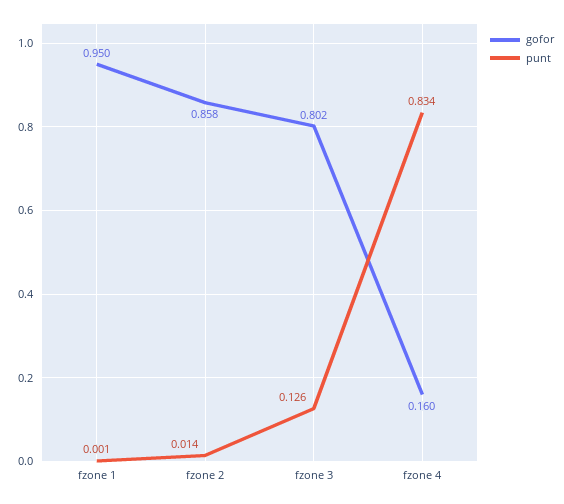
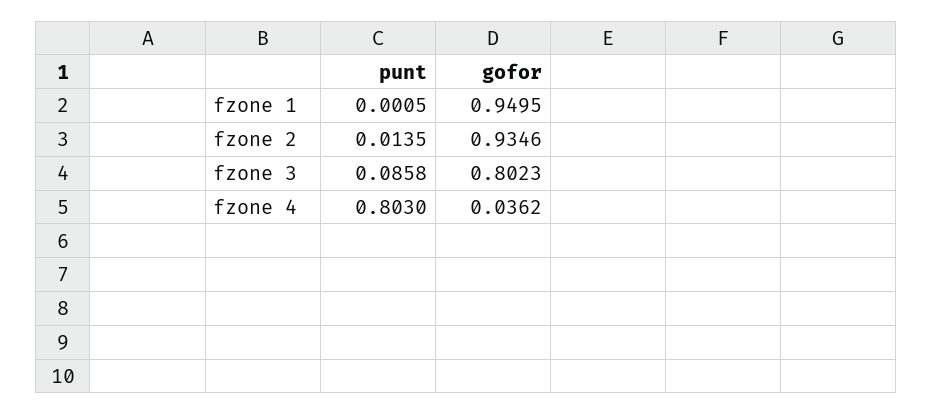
gofor, fzone 2: 0.858 -> 0.9346
punt, fzone 3: 0.126 -> 0.0858
gofor, fzone 4: 0.16 -> 0.0362
punt, fzone 4: 0.834 -> 0.803

